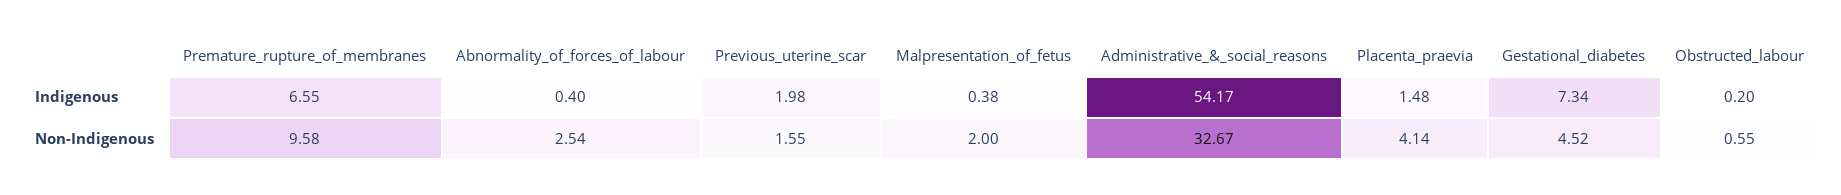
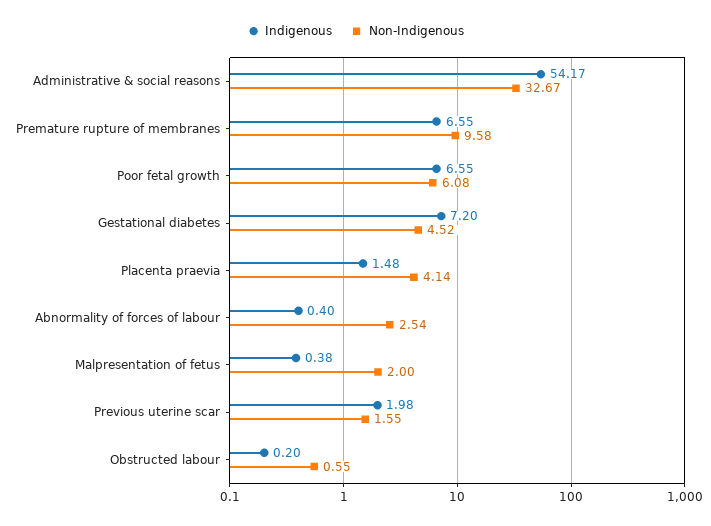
Indigenous, Gestational_diabetes: 7.34 -> 7.2
Indigenous, Poor fetal growth: none -> 6.55
Non-Indigenous, Poor fetal growth: none -> 6.08

